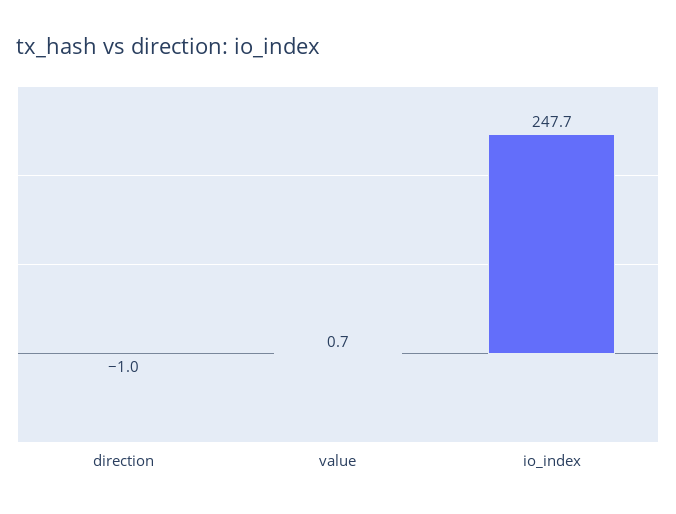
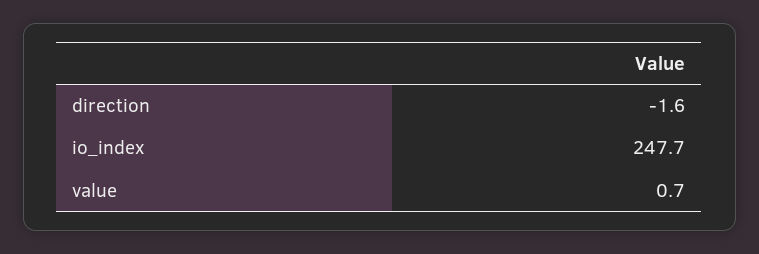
direction: -1 -> -1.6

